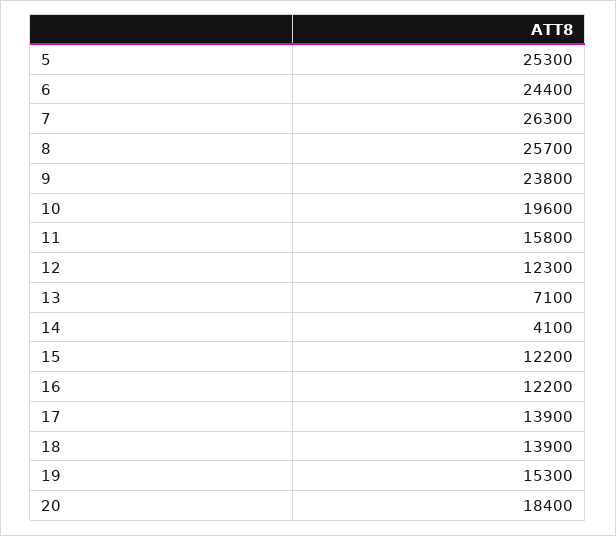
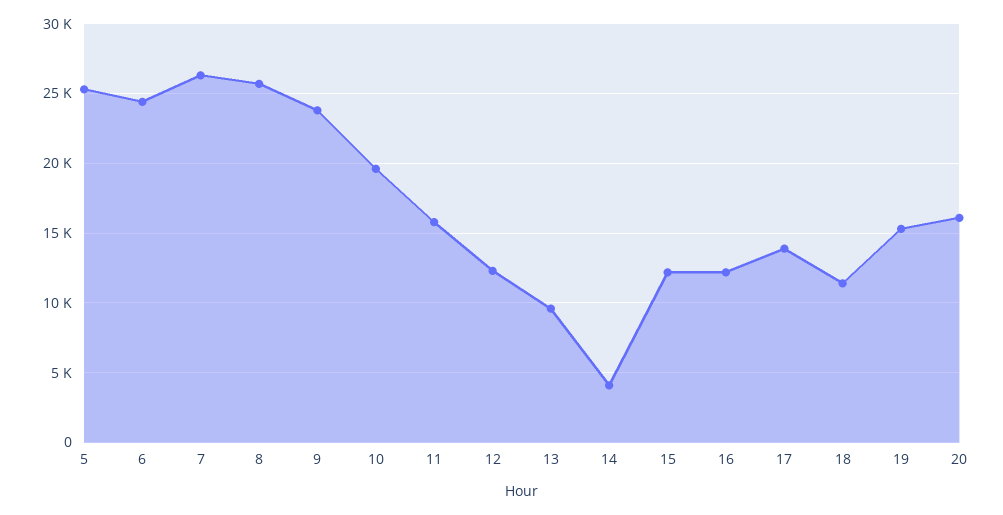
13: 7100 -> 9500
18: 13900 -> 11500
20: 18400 -> 16000

